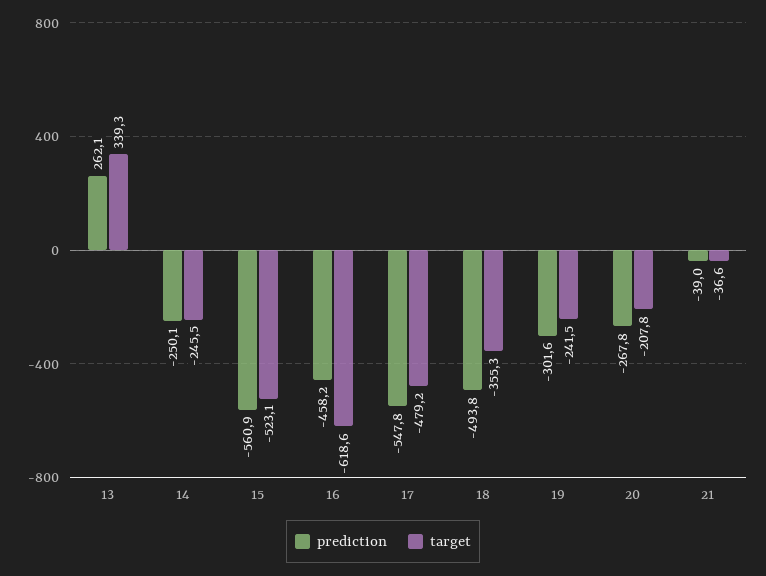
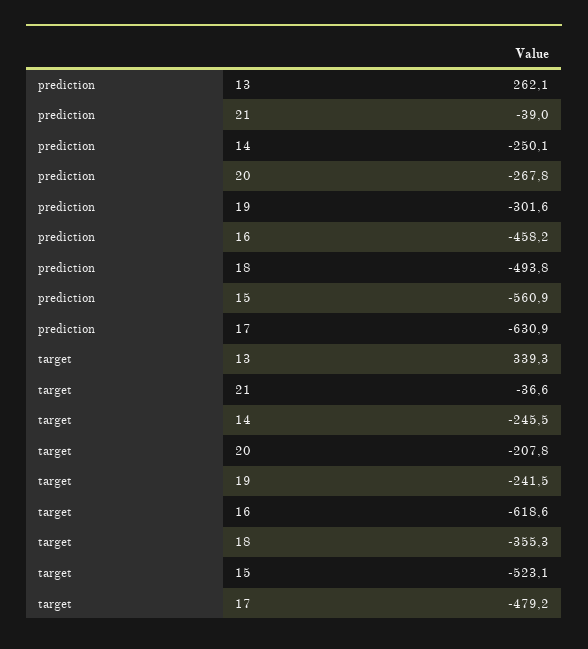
prediction, 17: -547.8 -> -630.9

